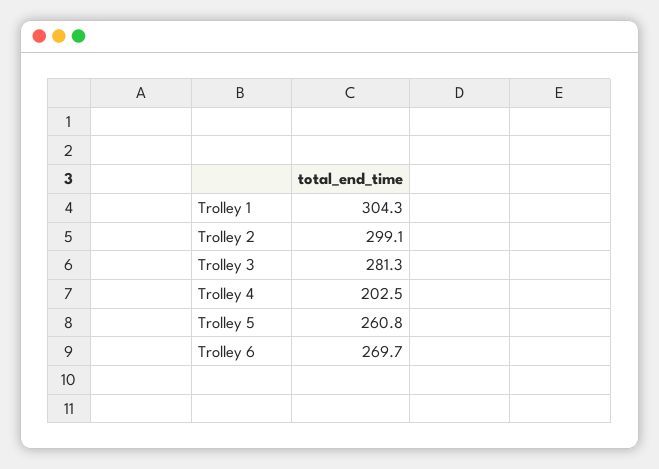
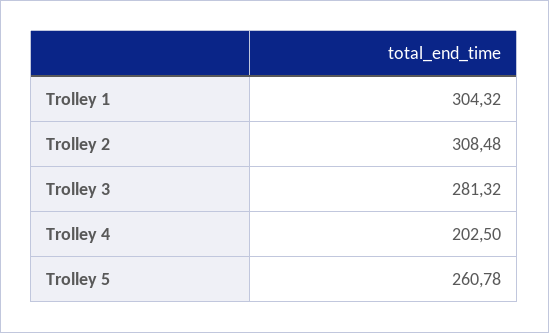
Trolley 2: 299.1 -> 308.48
Trolley 6: 269.7 -> none

